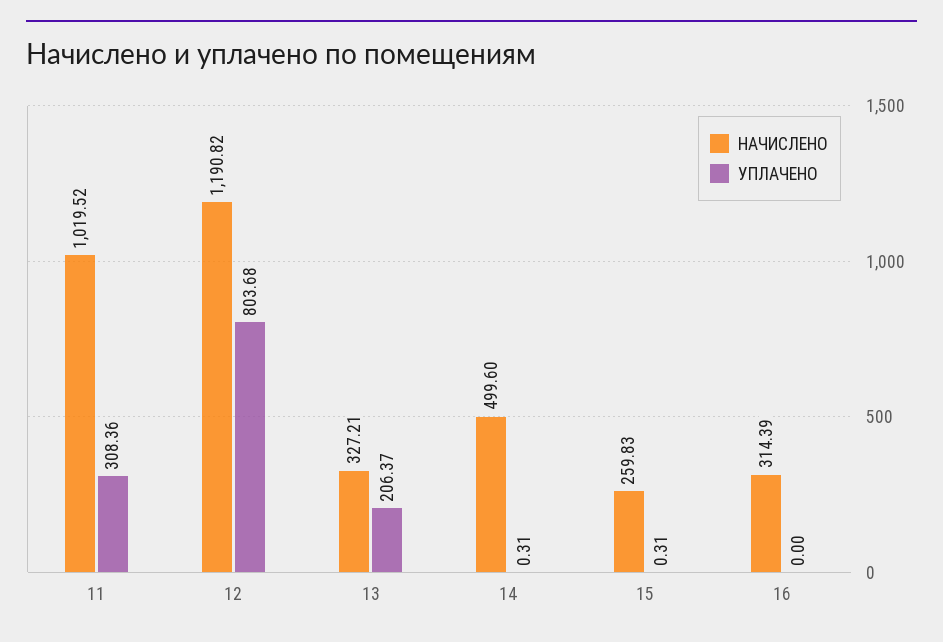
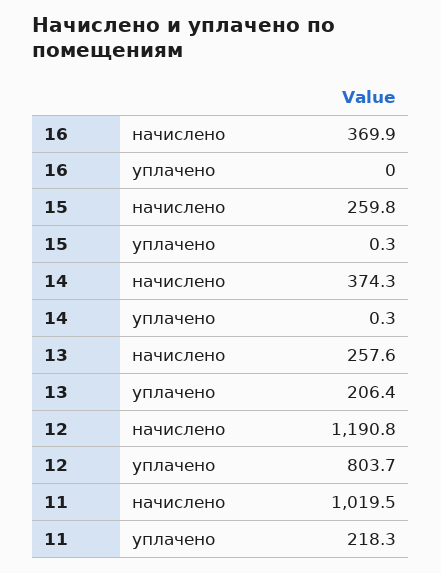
УПЛАЧЕНО, 11: 308.36 -> 218.3
НАЧИСЛЕНО, 13: 327.21 -> 257.6
НАЧИСЛЕНО, 14: 499.6 -> 374.3
НАЧИСЛЕНО, 16: 314.39 -> 369.9

